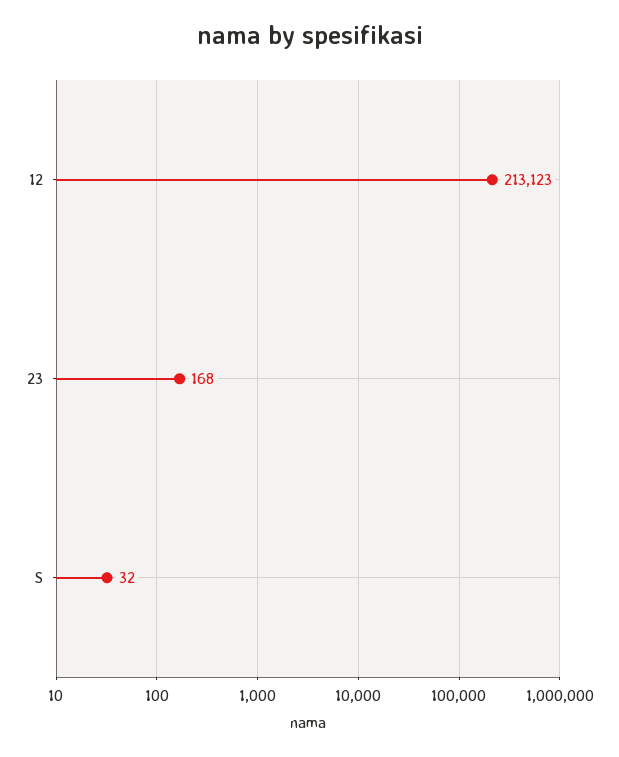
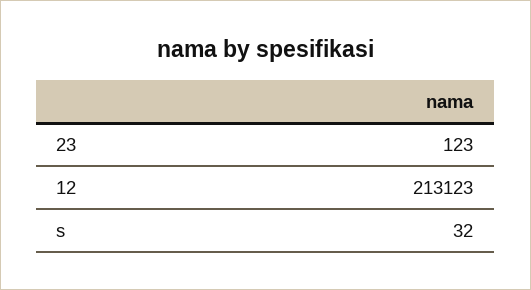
23: 168 -> 123

